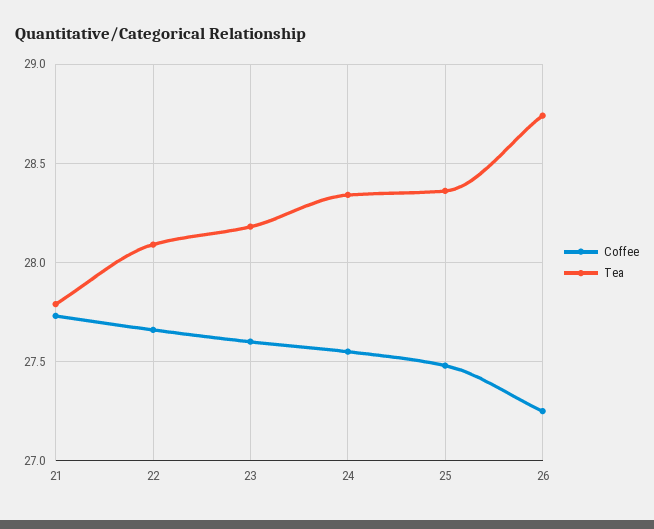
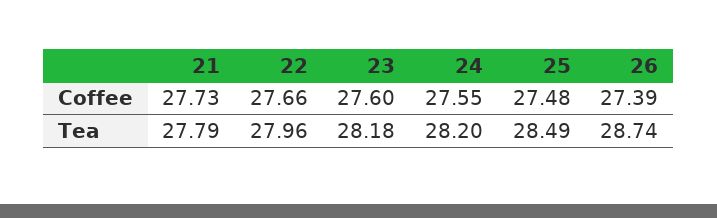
Tea, 22: 28.1 -> 27.96
Tea, 24: 28.35 -> 28.2
Tea, 25: 28.35 -> 28.49
Coffee, 26: 27.25 -> 27.39

